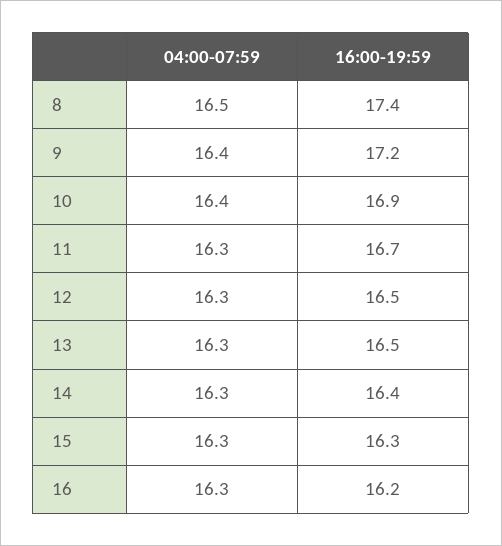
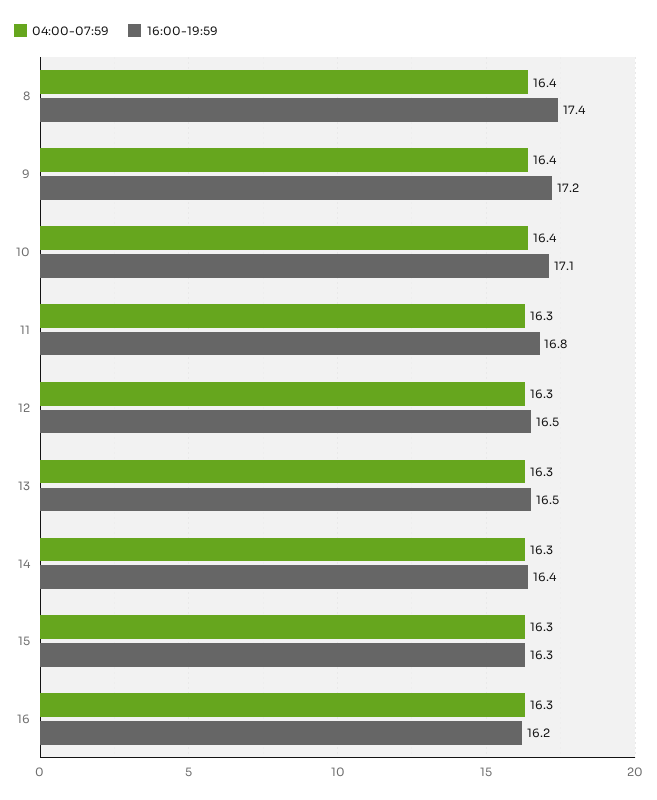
04:00-07:59, 8: 16.5 -> 16.4
16:00-19:59, 10: 16.9 -> 17.1
16:00-19:59, 11: 16.7 -> 16.8

